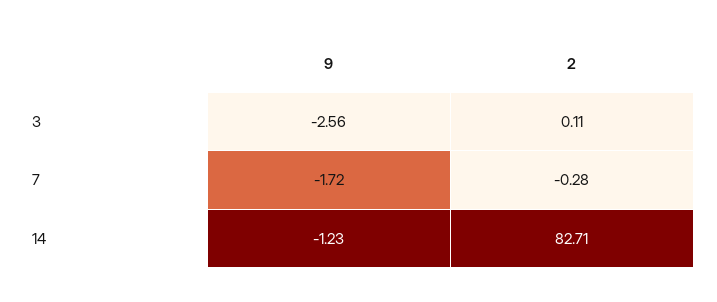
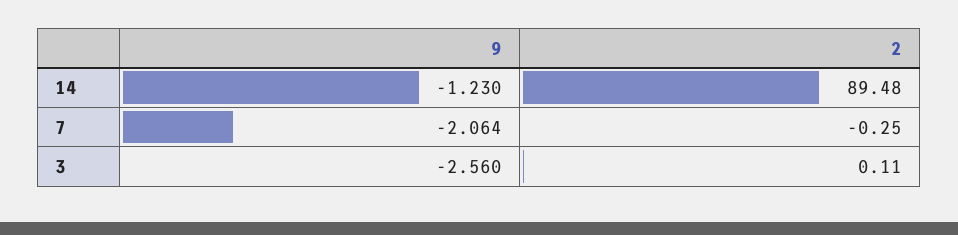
9, 7: -1.72 -> -2.064
2, 7: -0.28 -> -0.25
2, 14: 82.71 -> 89.48

